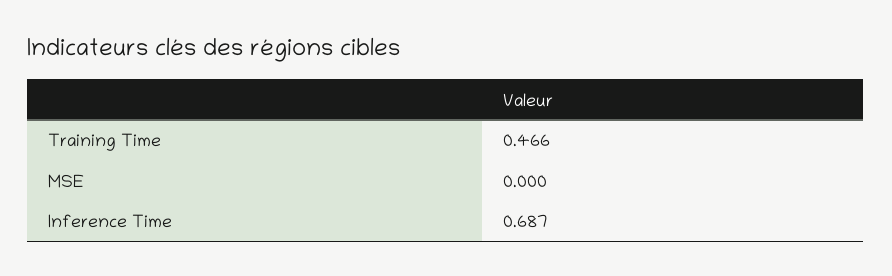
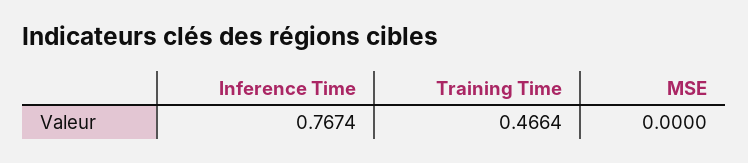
Inference Time: 0.687 -> 0.7674

